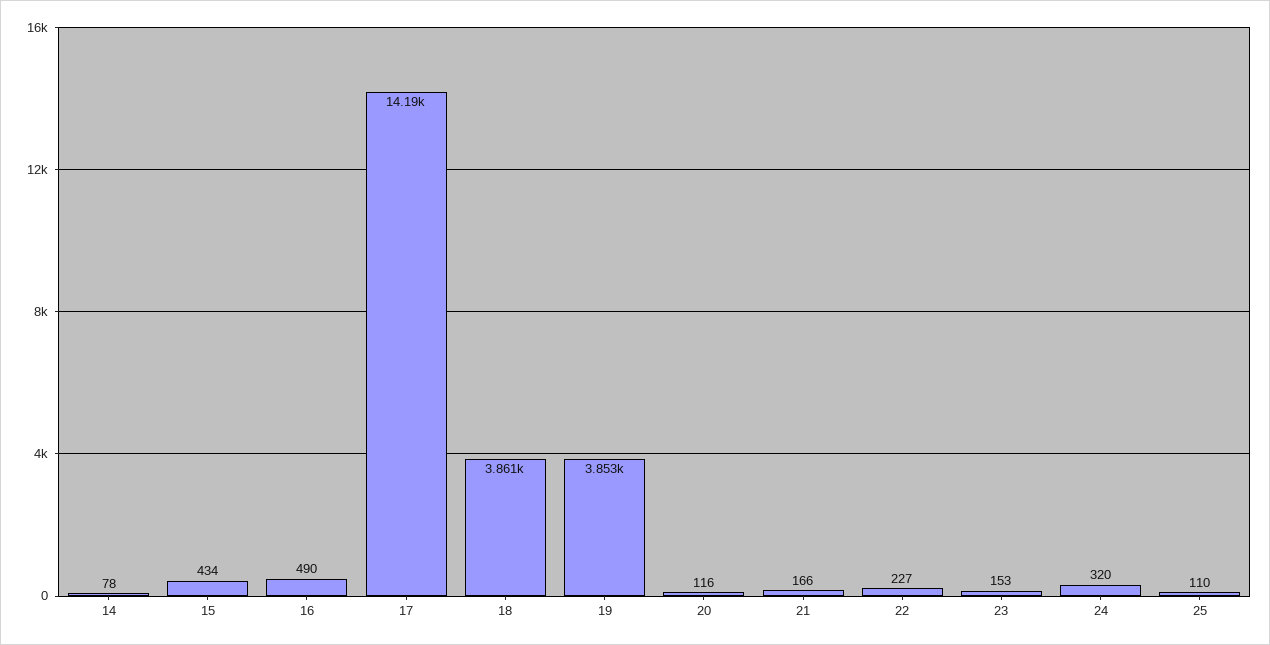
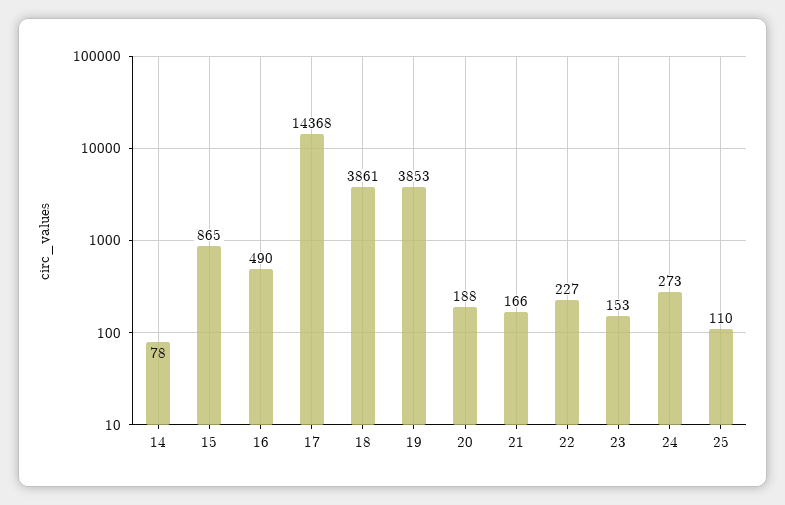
15: 434 -> 865
17: 14190 -> 14368
20: 116 -> 188
24: 320 -> 273

